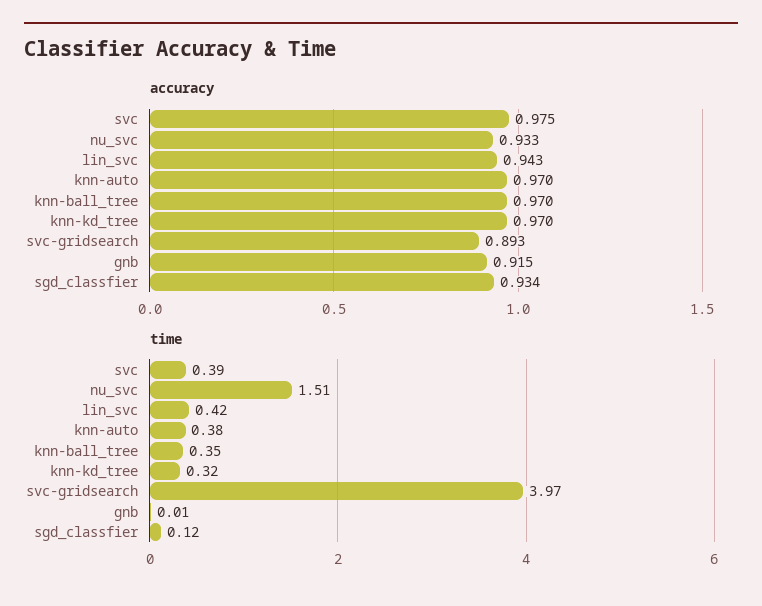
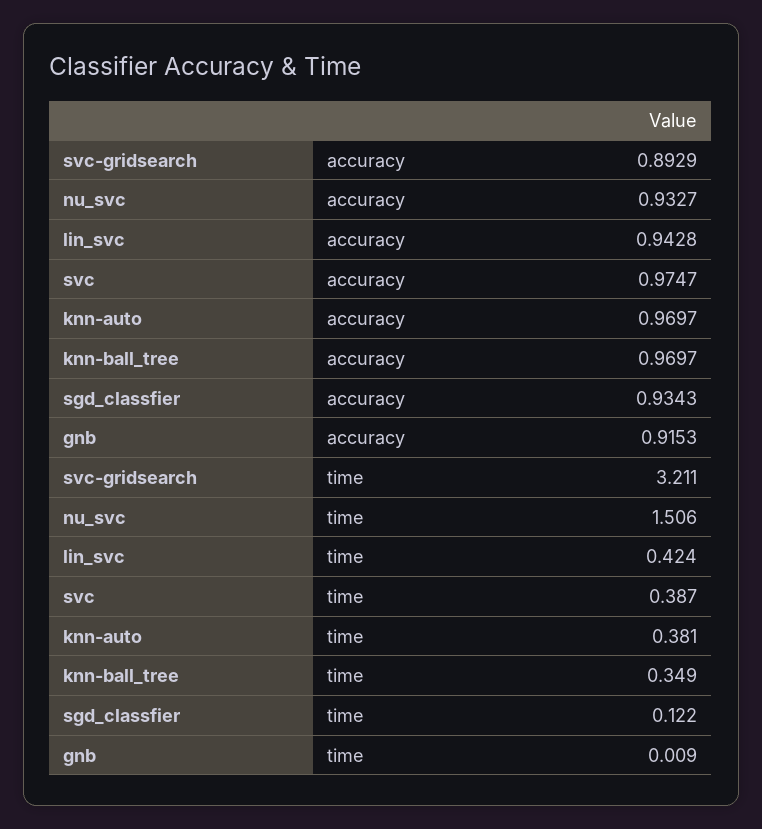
accuracy, knn-kd_tree: 0.97 -> none
time, knn-kd_tree: 0.32 -> none
time, svc-gridsearch: 3.97 -> 3.211

